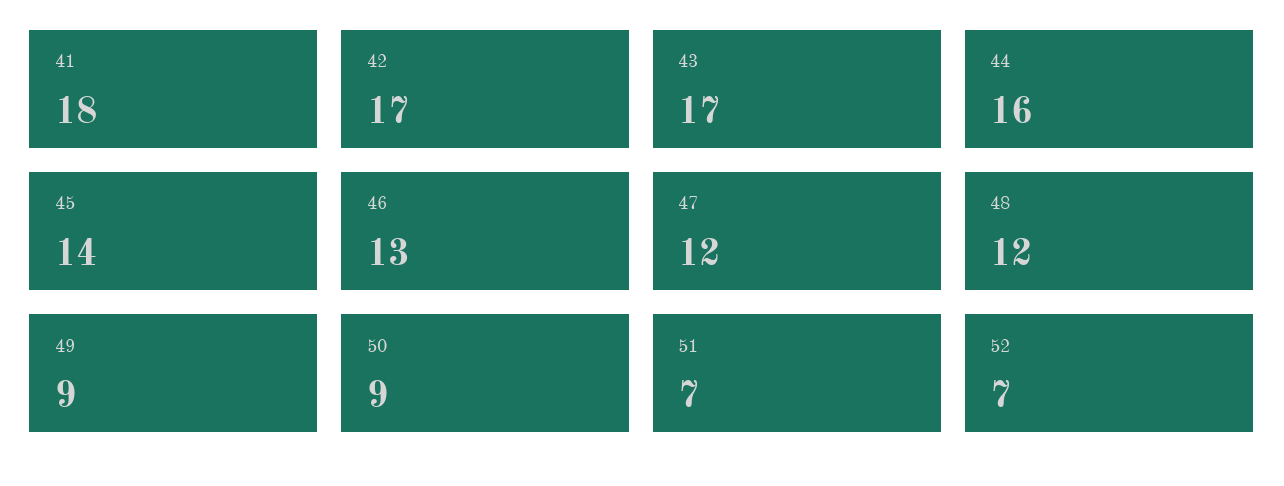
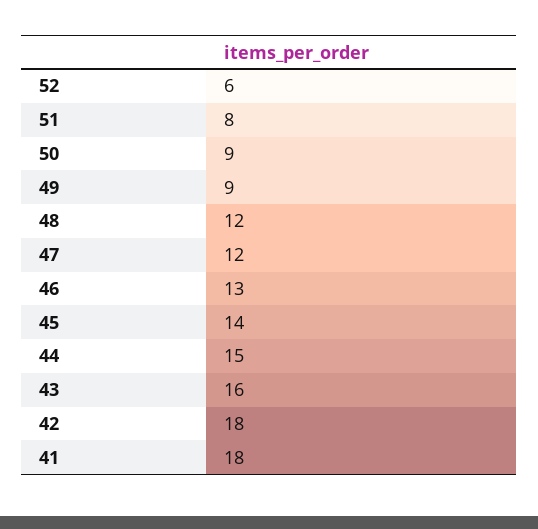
42: 17 -> 18
43: 17 -> 16
44: 16 -> 15
51: 7 -> 8
52: 7 -> 6

